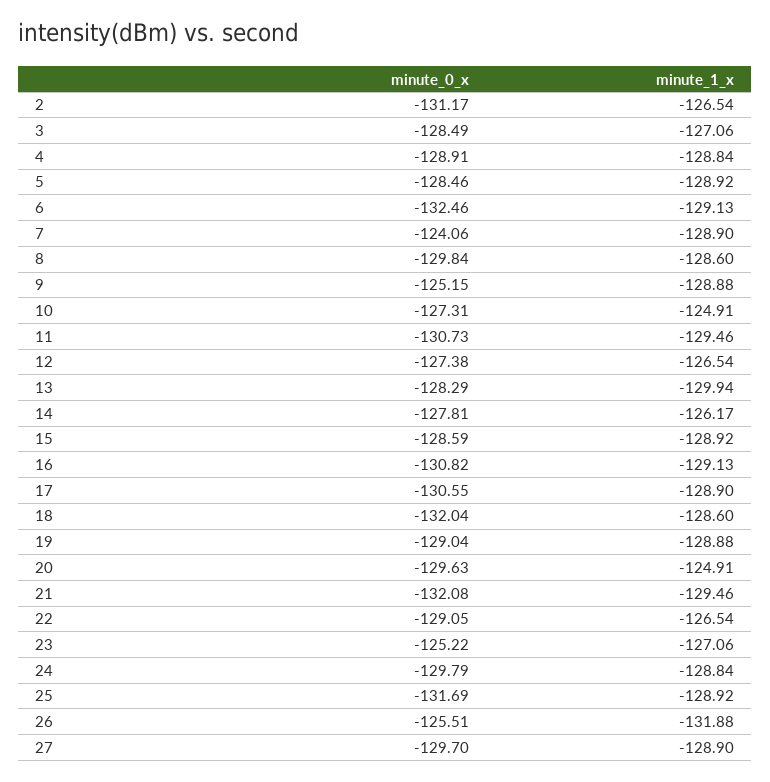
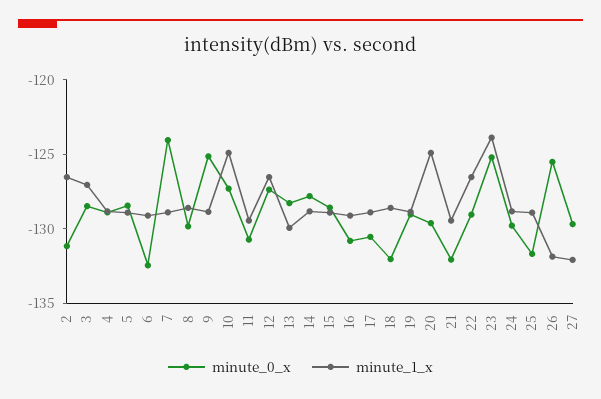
minute_1_x, 14: -126.17 -> -129
minute_1_x, 23: -127.06 -> -124
minute_1_x, 27: -128.9 -> -132

